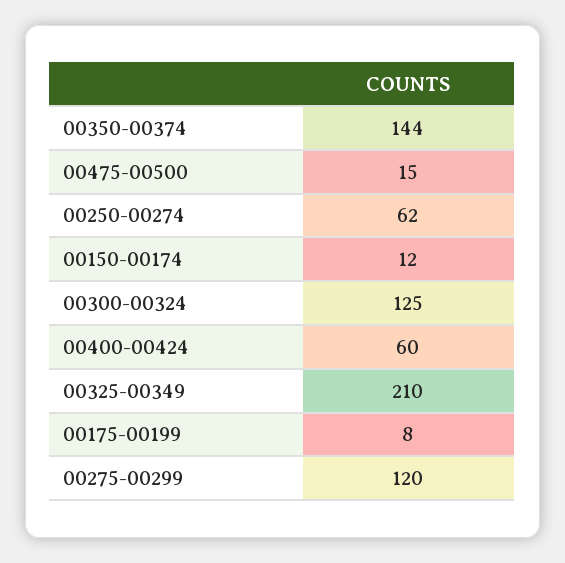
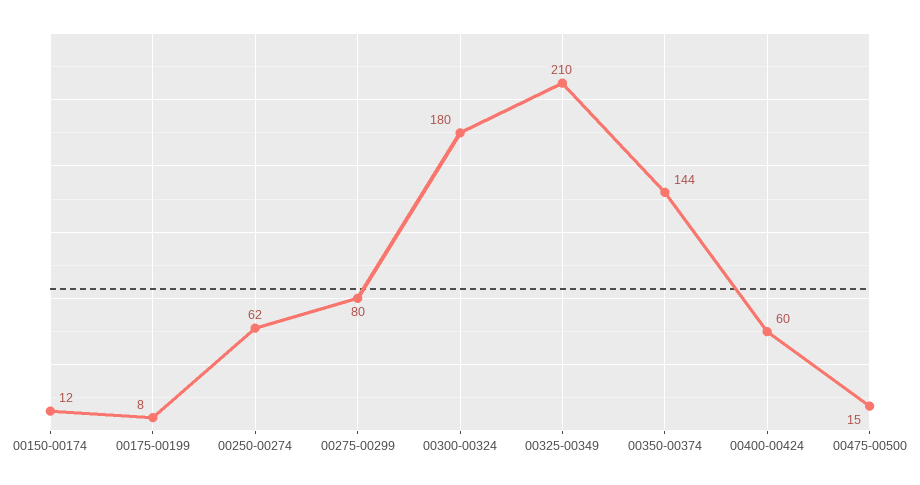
00300-00324: 125 -> 180
00275-00299: 120 -> 80

